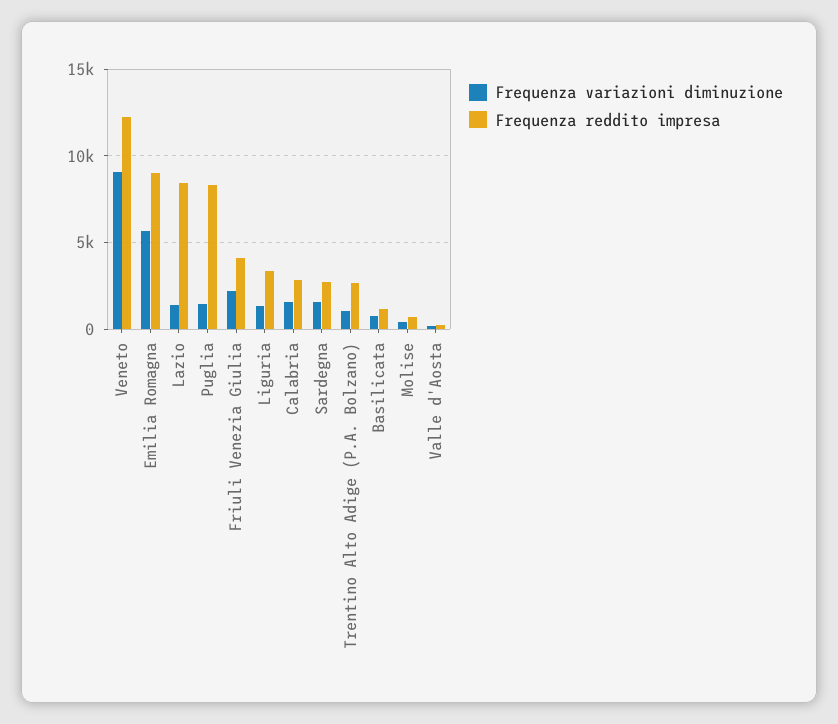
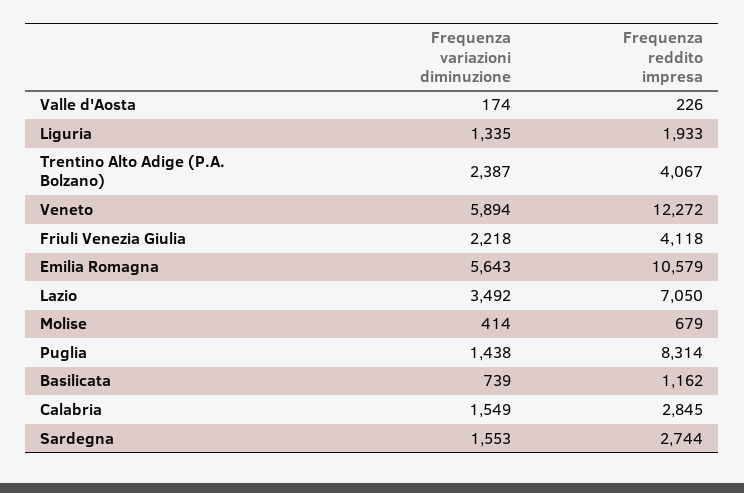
Frequenza variazioni diminuzione, Veneto: 9000 -> 5894
Frequenza reddito impresa, Emilia Romagna: 9000 -> 10579
Frequenza variazioni diminuzione, Lazio: 1500 -> 3492
Frequenza reddito impresa, Lazio: 8500 -> 7050
Frequenza reddito impresa, Liguria: 3500 -> 1933
Frequenza variazioni diminuzione, Trentino Alto Adige (P.A. Bolzano): 1000 -> 2387
Frequenza reddito impresa, Trentino Alto Adige (P.A. Bolzano): 2500 -> 4067

